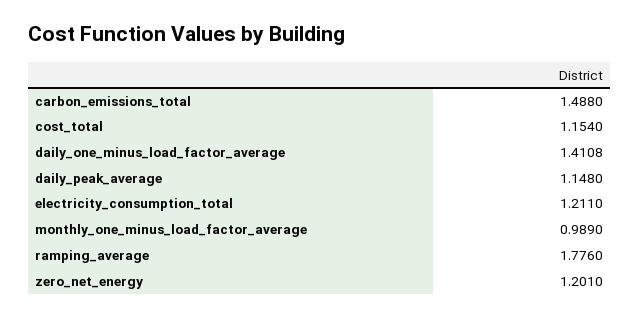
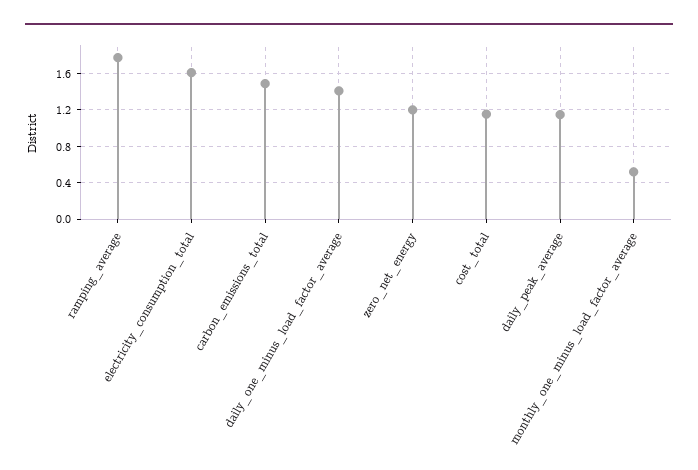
electricity_consumption_total: 1.211 -> 1.6
monthly_one_minus_load_factor_average: 0.989 -> 0.5

